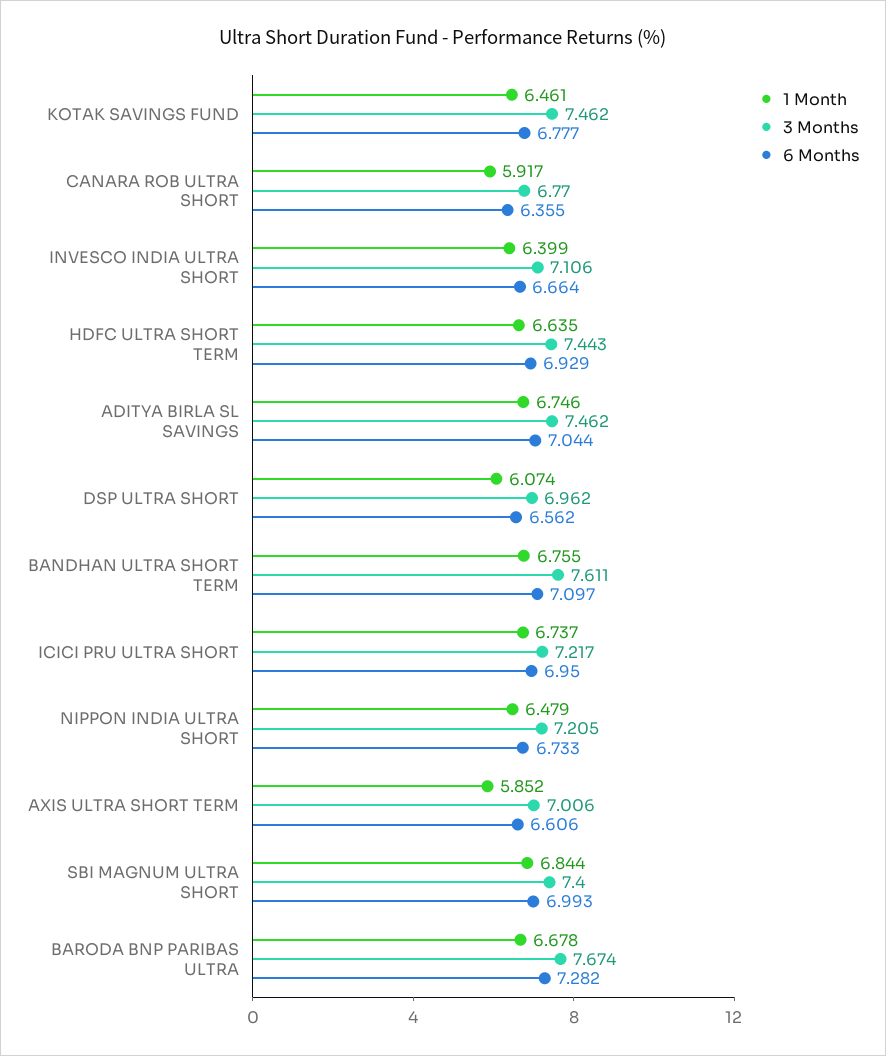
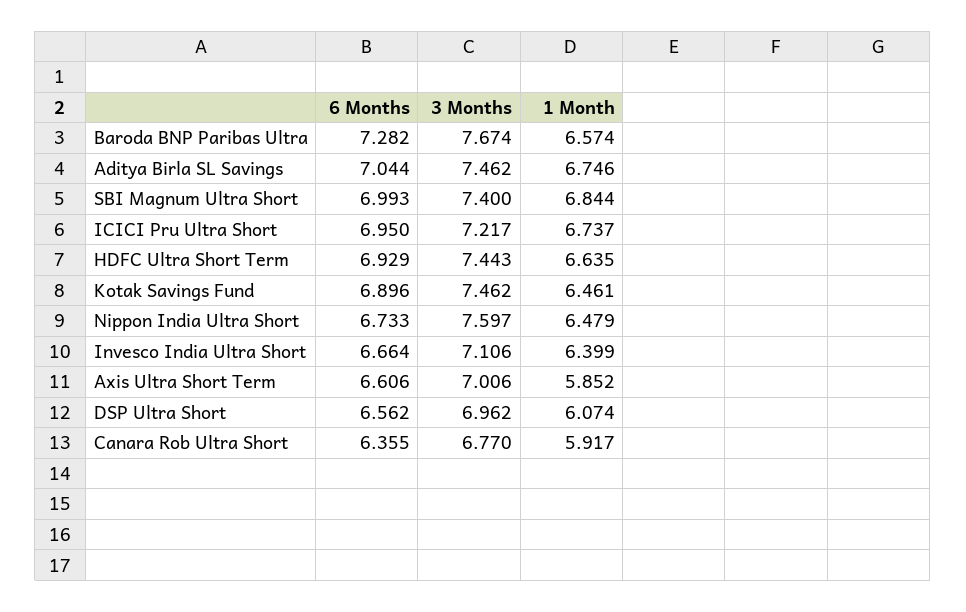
6 Months, KOTAK SAVINGS FUND: 6.777 -> 6.896
1 Month, BANDHAN ULTRA SHORT TERM: 6.755 -> none
3 Months, BANDHAN ULTRA SHORT TERM: 7.611 -> none
6 Months, BANDHAN ULTRA SHORT TERM: 7.097 -> none
3 Months, NIPPON INDIA ULTRA SHORT: 7.205 -> 7.597
1 Month, BARODA BNP PARIBAS ULTRA: 6.678 -> 6.574

